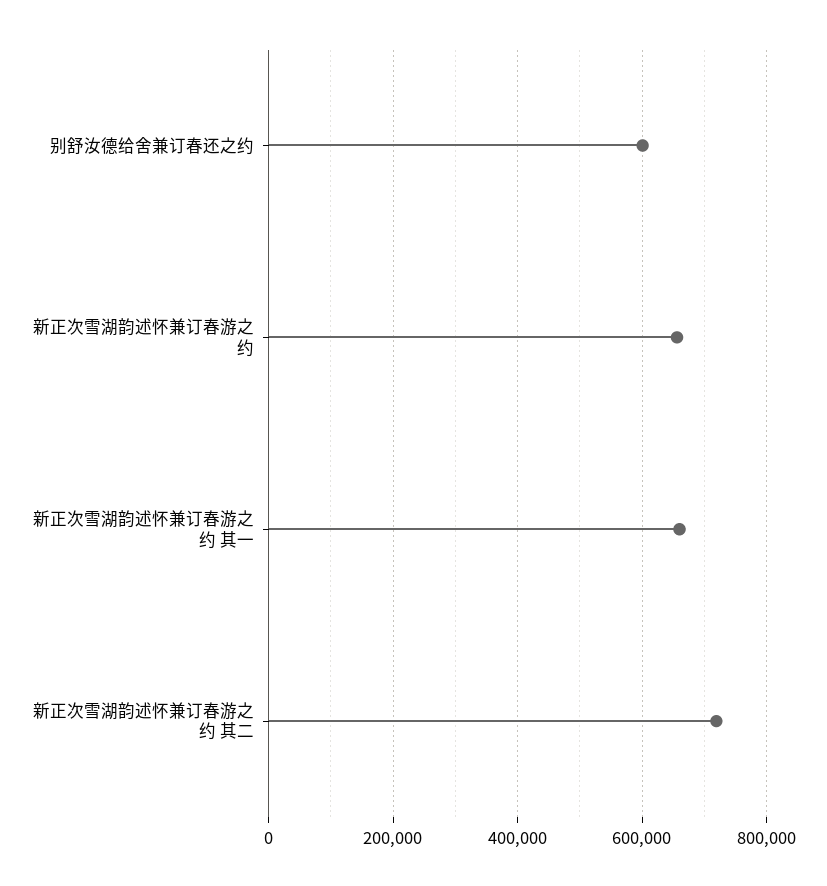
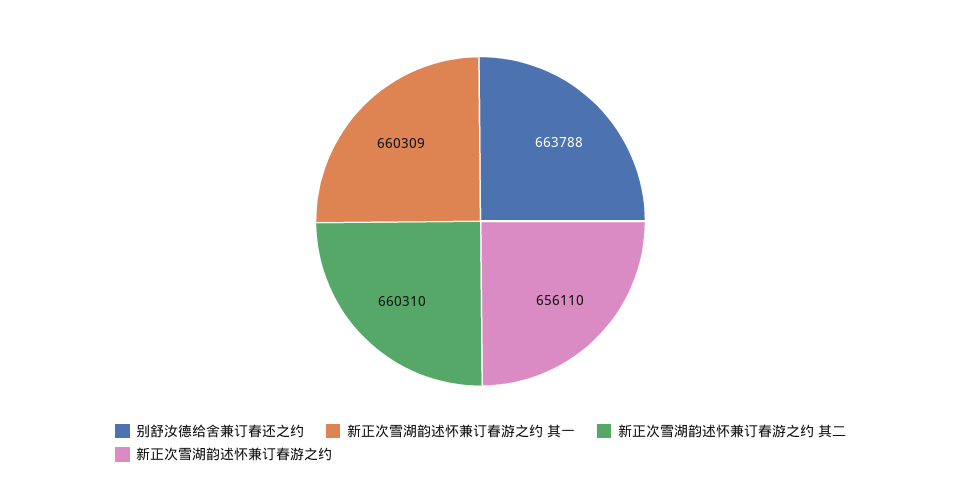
别舒汝德给舍兼订春还之约: 600000 -> 663788
新正次雪湖韵述怀兼订春游之约 其二: 720000 -> 660310

